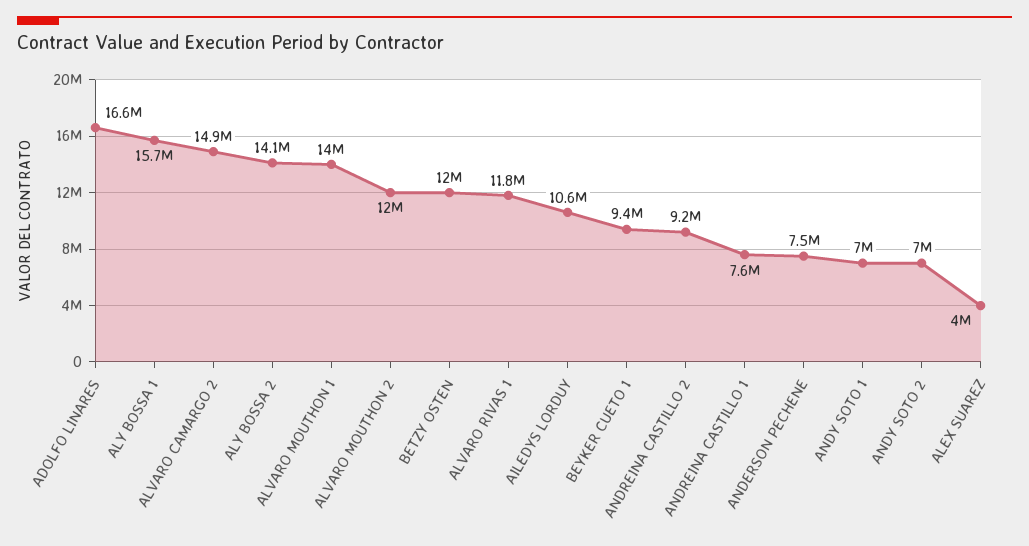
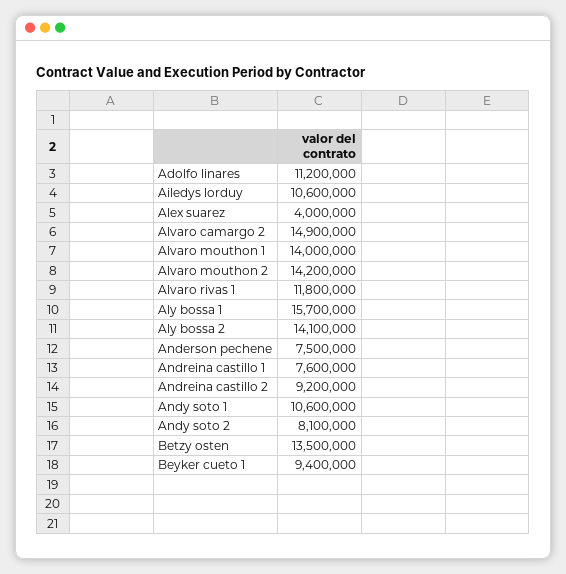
ADOLFO LINARES: 16600000 -> 11200000
ALVARO MOUTHON 2: 12000000 -> 14200000
BETZY OSTEN: 12000000 -> 13500000
ANDY SOTO 1: 7000000 -> 10600000
ANDY SOTO 2: 7000000 -> 8100000

